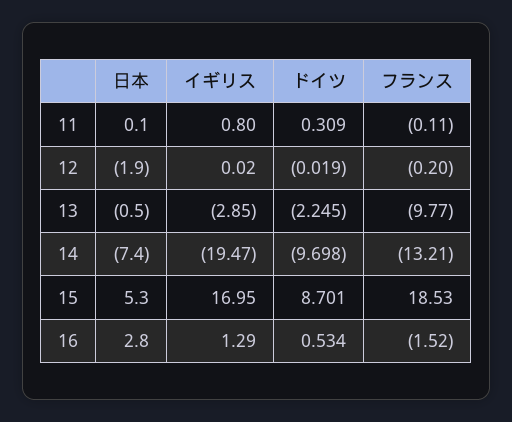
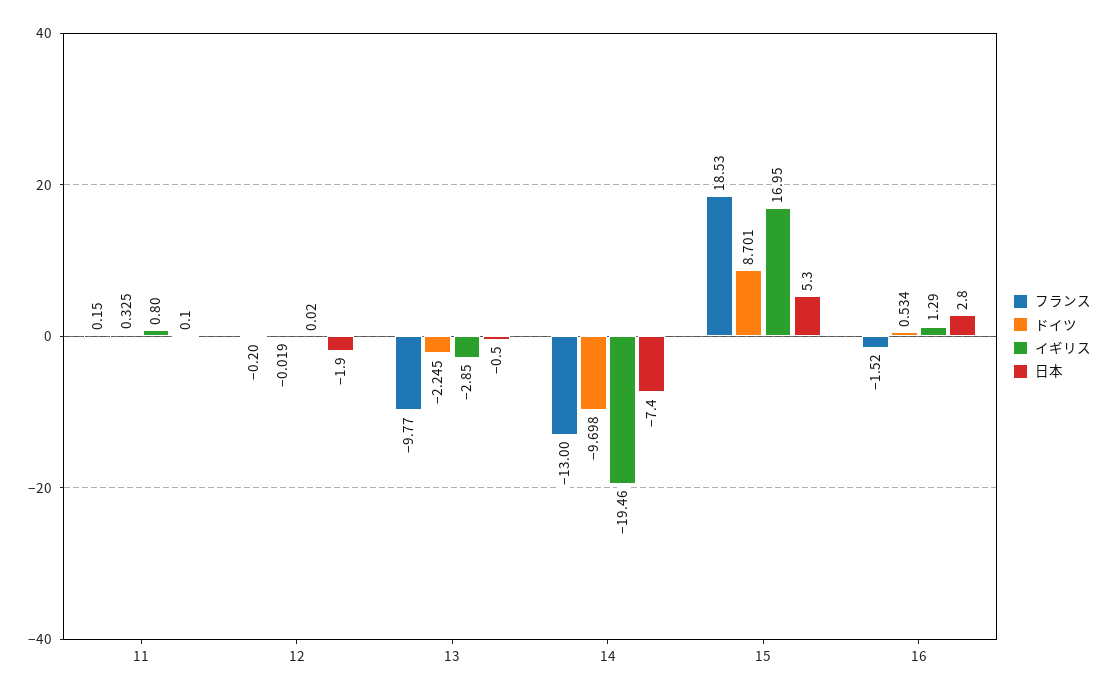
ドイツ, 11: 0.309 -> 0.325
フランス, 11: -0.11 -> 0.15
イギリス, 14: -19.47 -> -19.46
フランス, 14: -13.21 -> -13

